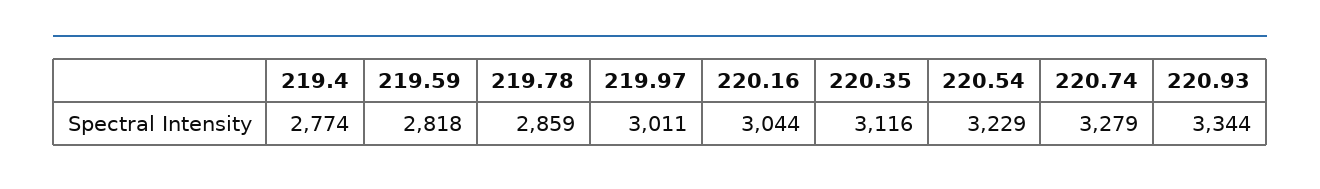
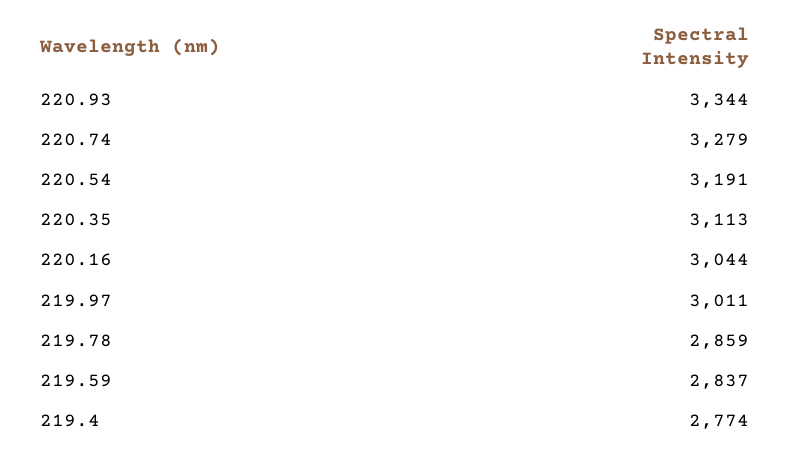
219.59: 2818 -> 2837
220.35: 3116 -> 3113
220.54: 3229 -> 3191

